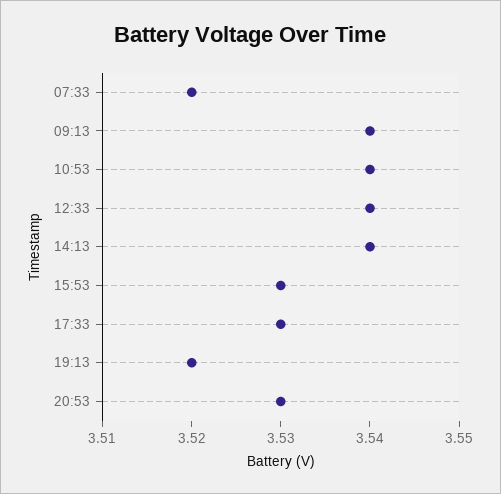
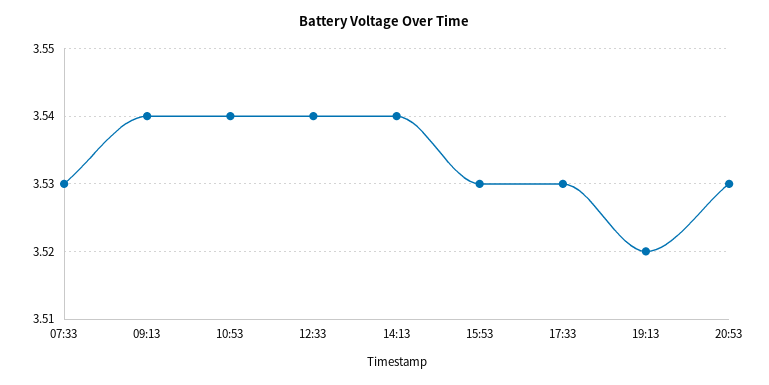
07:33: 3.52 -> 3.53

